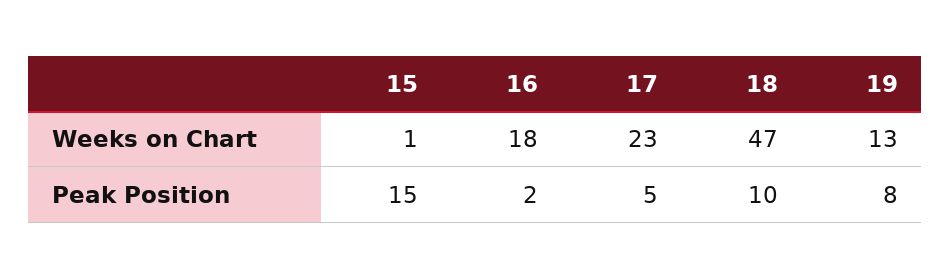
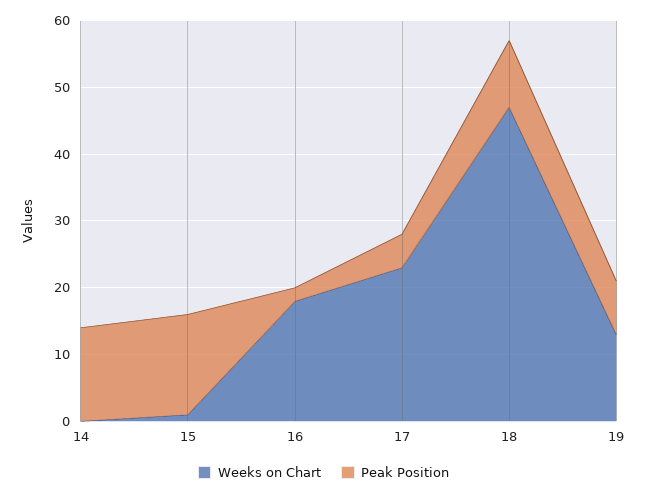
Weeks on Chart, 14: none -> 0
Peak Position, 14: none -> 15

